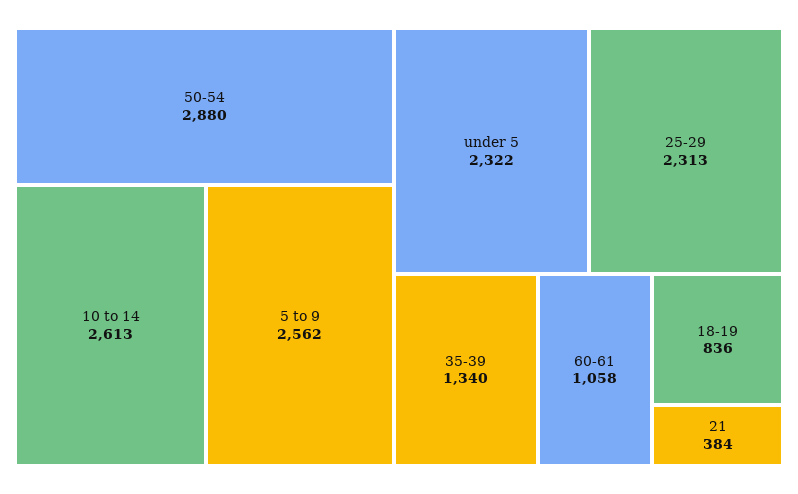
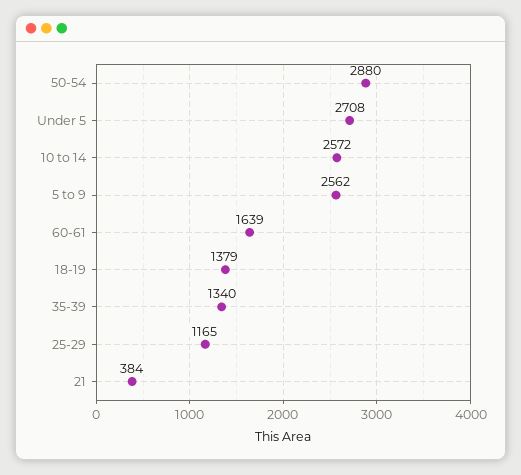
10 to 14: 2613 -> 2572
under 5: 2322 -> 2708
25-29: 2313 -> 1165
60-61: 1058 -> 1639
18-19: 836 -> 1379

